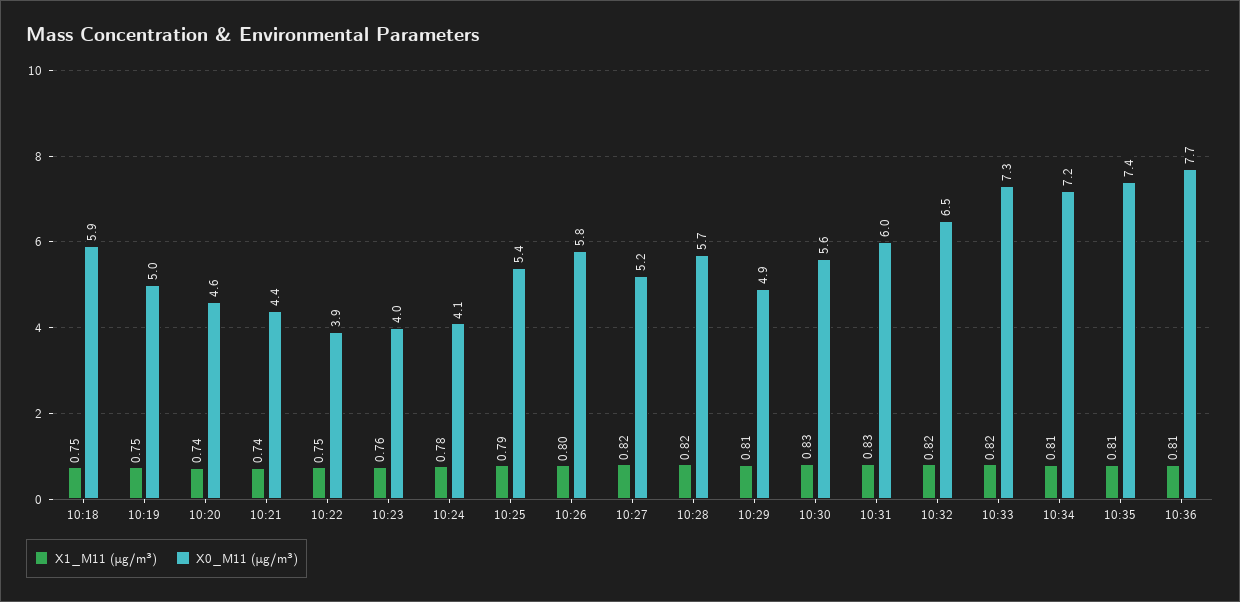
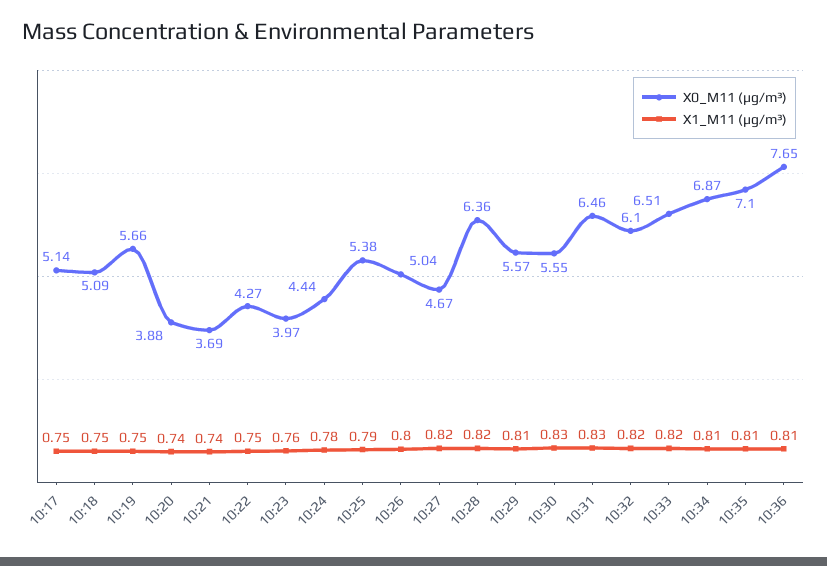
X0_M11 (μg/m³), 10:18: 5.9 -> 5.09
X0_M11 (μg/m³), 10:19: 5 -> 5.66
X0_M11 (μg/m³), 10:20: 4.6 -> 3.88
X0_M11 (μg/m³), 10:21: 4.4 -> 3.69
X0_M11 (μg/m³), 10:22: 3.9 -> 4.27
X0_M11 (μg/m³), 10:24: 4.1 -> 4.44
X0_M11 (μg/m³), 10:26: 5.8 -> 5.04
X0_M11 (μg/m³), 10:27: 5.2 -> 4.67
X0_M11 (μg/m³), 10:28: 5.7 -> 6.36
X0_M11 (μg/m³), 10:29: 4.9 -> 5.57
X0_M11 (μg/m³), 10:31: 6 -> 6.46
X0_M11 (μg/m³), 10:32: 6.5 -> 6.1
X0_M11 (μg/m³), 10:33: 7.3 -> 6.51
X0_M11 (μg/m³), 10:34: 7.2 -> 6.87
X0_M11 (μg/m³), 10:35: 7.4 -> 7.1
X0_M11 (μg/m³), 10:17: none -> 5.14
X1_M11 (μg/m³), 10:17: none -> 0.75

